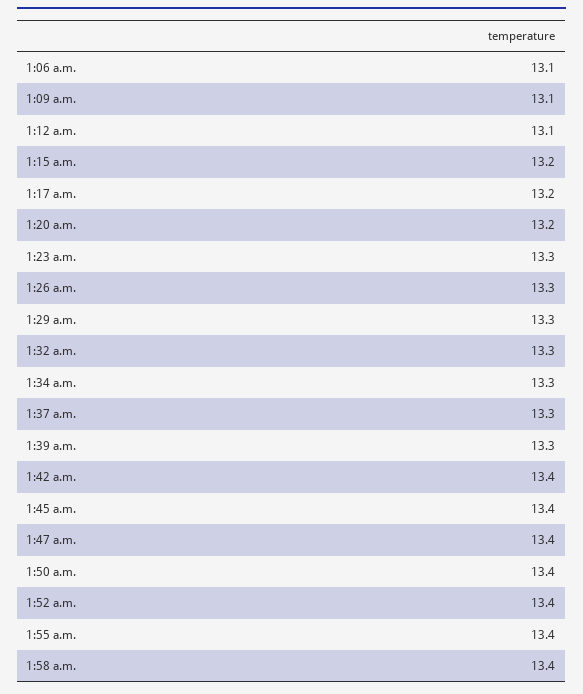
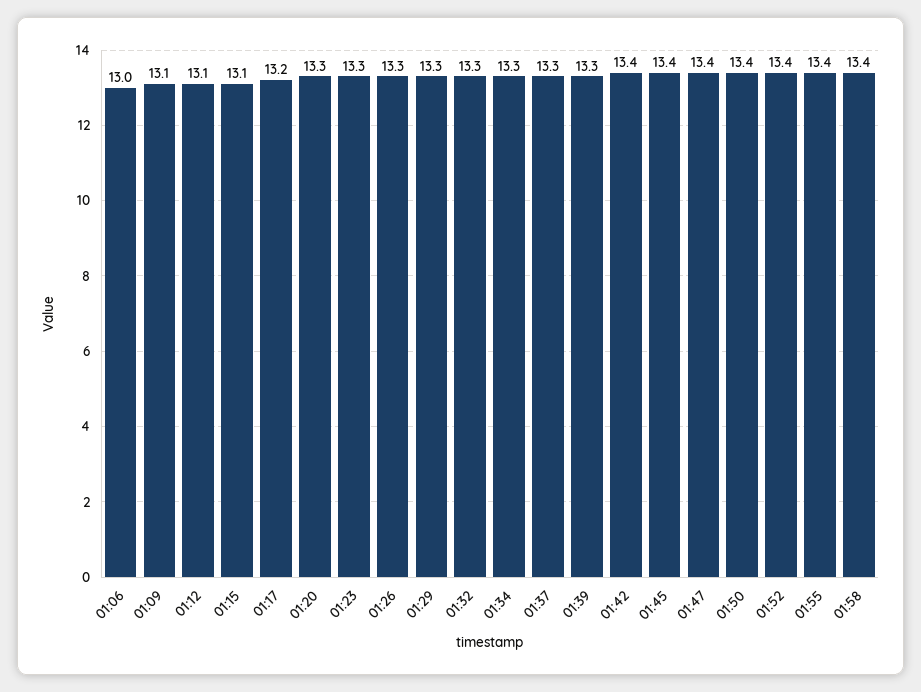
1:06 a.m.: 13.1 -> 13
1:15 a.m.: 13.2 -> 13.1
1:20 a.m.: 13.2 -> 13.3

